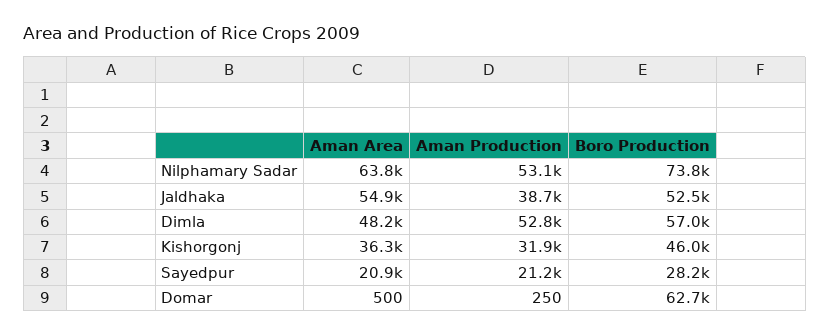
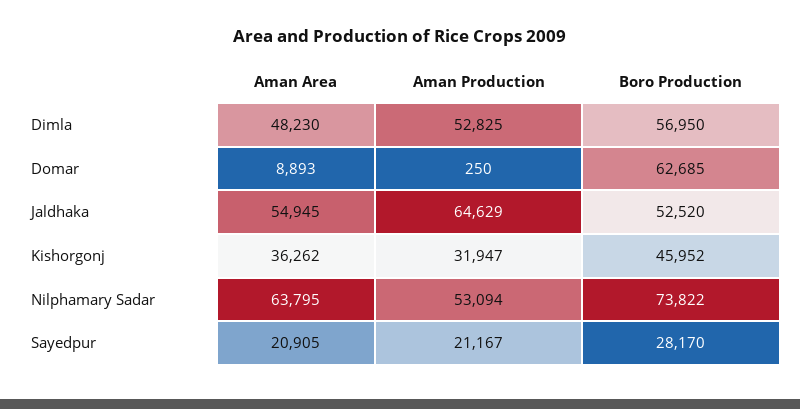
Aman Production, Jaldhaka: 38700 -> 64629
Aman Area, Domar: 500 -> 8893

